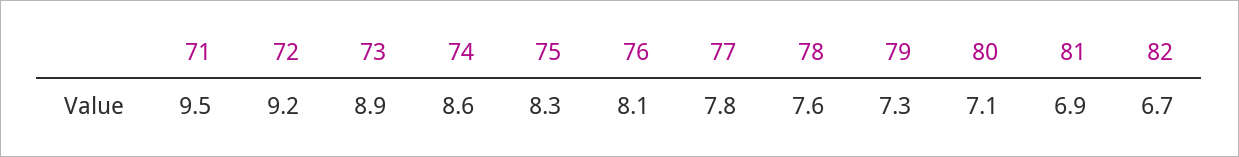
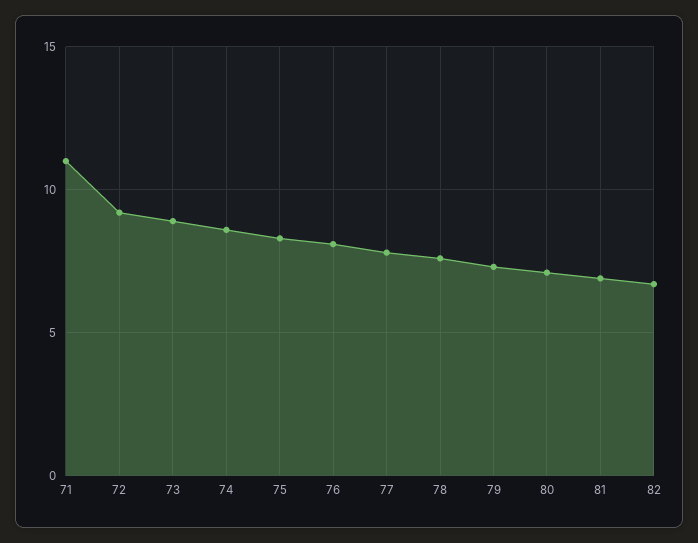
71: 9.5 -> 11

